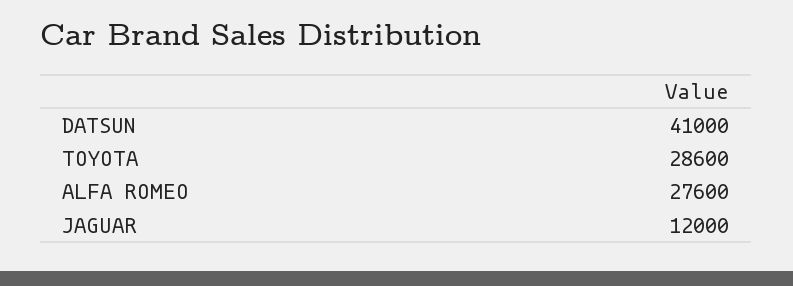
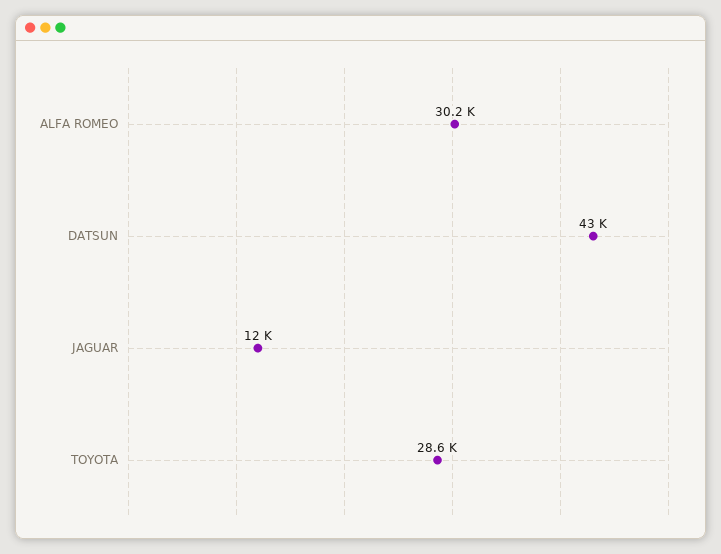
DATSUN: 41000 -> 43000
ALFA ROMEO: 27600 -> 30200

